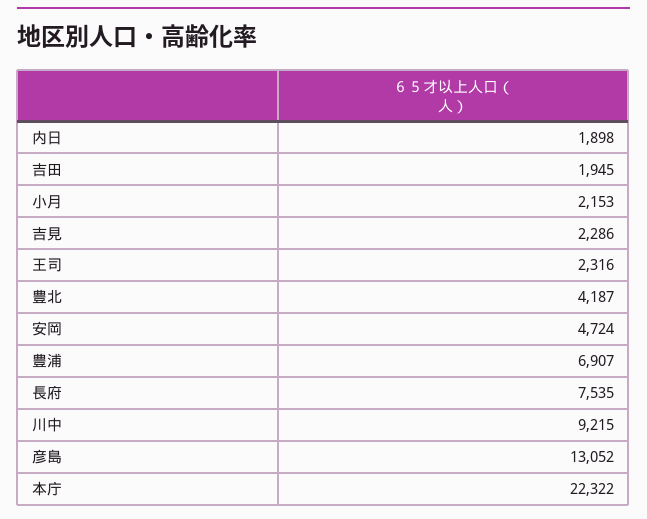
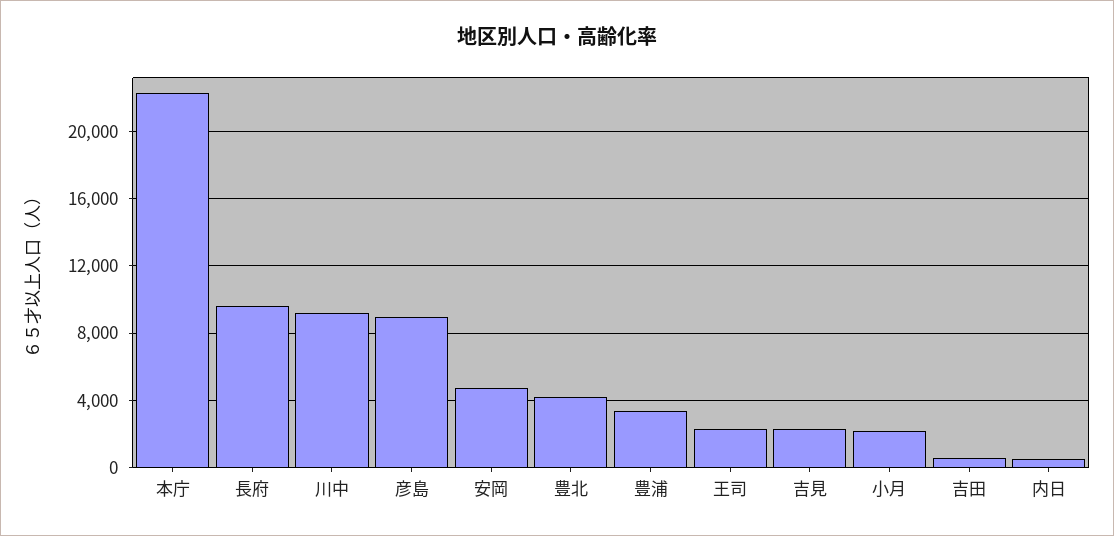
内日: 1898 -> 500
吉田: 1945 -> 500
豊浦: 6907 -> 3500
長府: 7535 -> 9500
彦島: 13052 -> 9000

